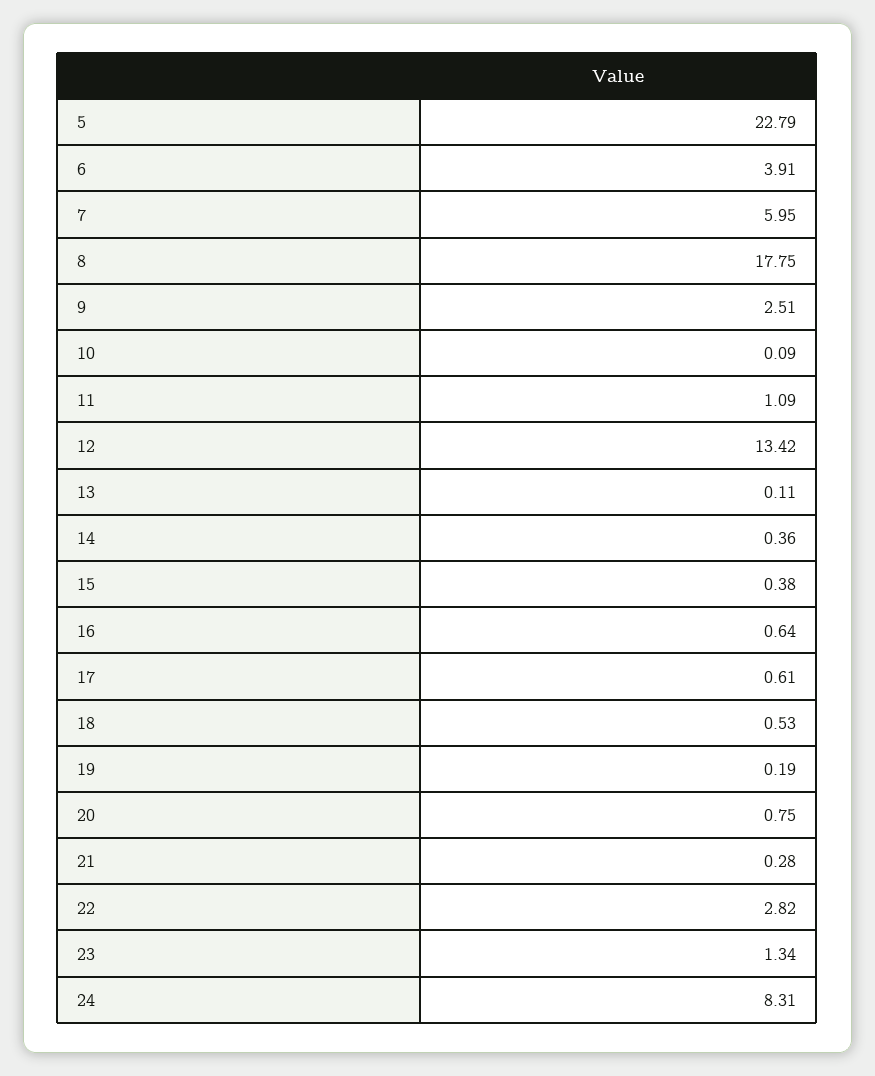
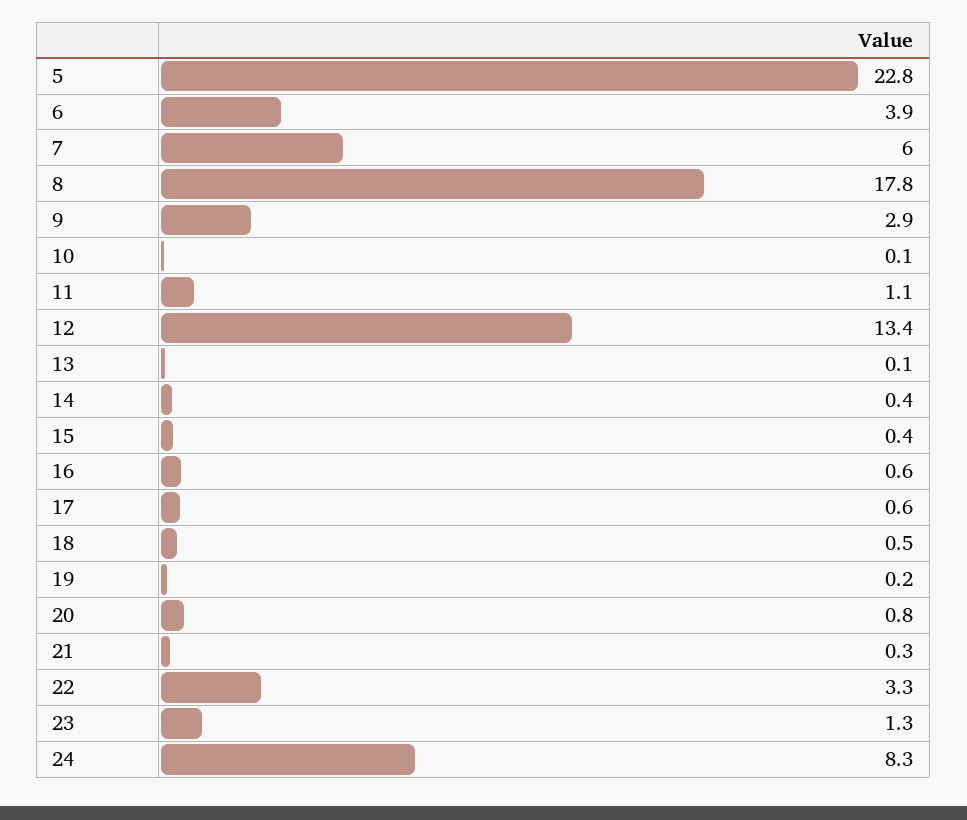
9: 2.51 -> 2.9
22: 2.82 -> 3.3

